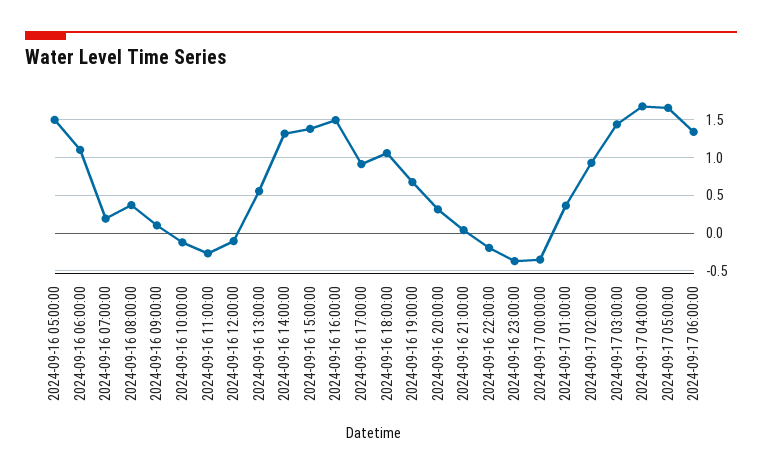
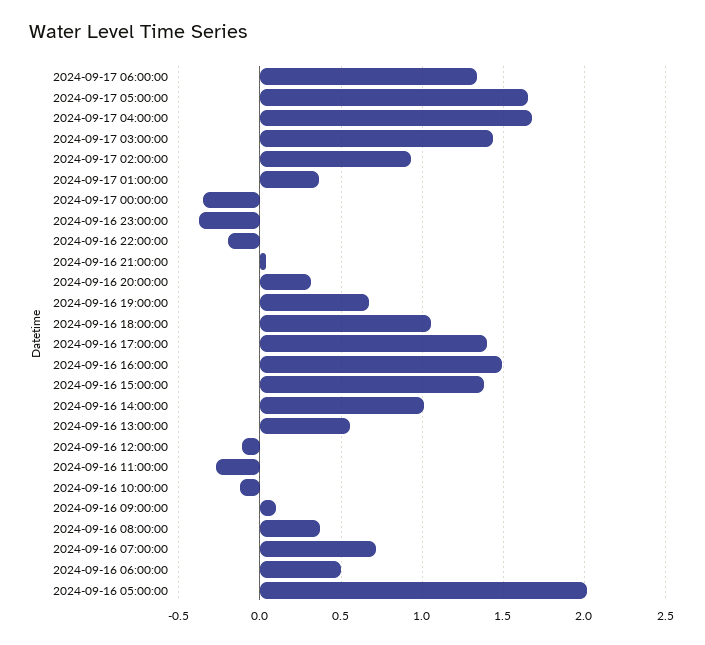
2024-09-16 05:00:00: 1.5 -> 2
2024-09-16 06:00:00: 1.1 -> 0.5
2024-09-16 07:00:00: 0.2 -> 0.7
2024-09-16 14:00:00: 1.3 -> 1
2024-09-16 17:00:00: 0.9 -> 1.4

